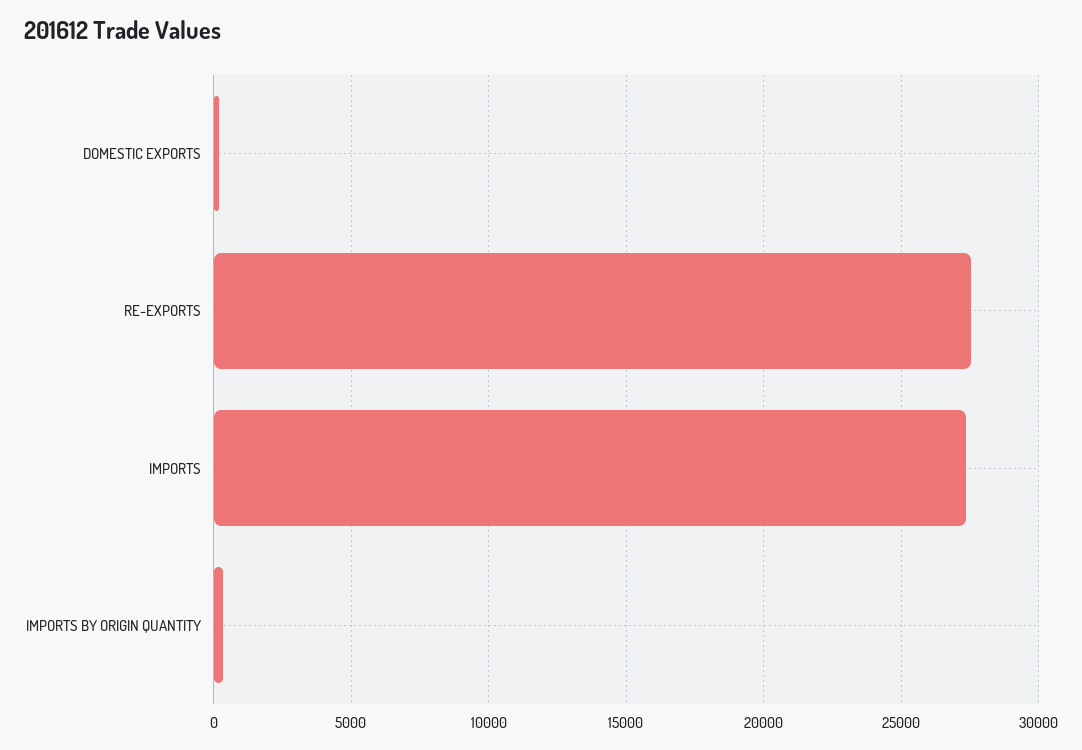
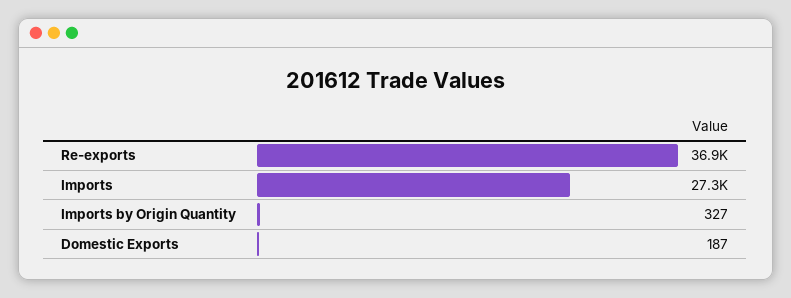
RE-EXPORTS: 27500 -> 36900

